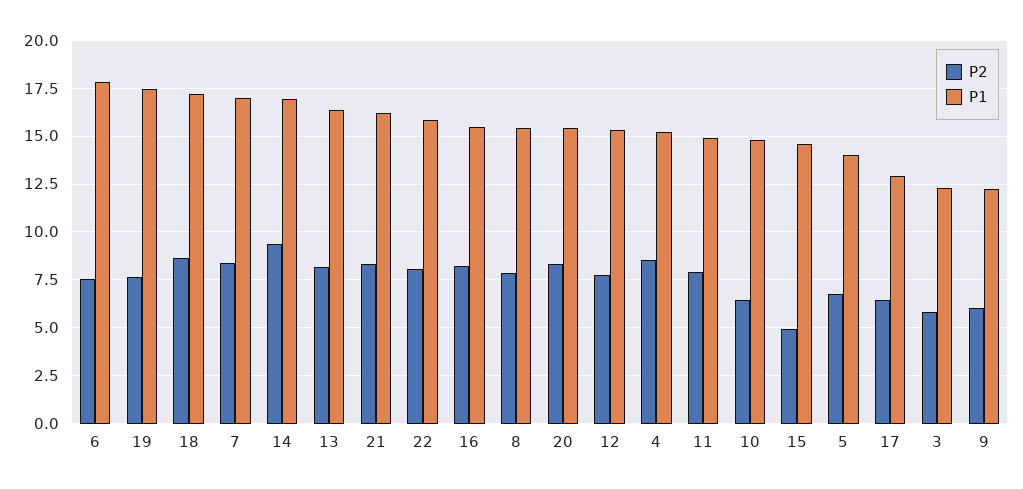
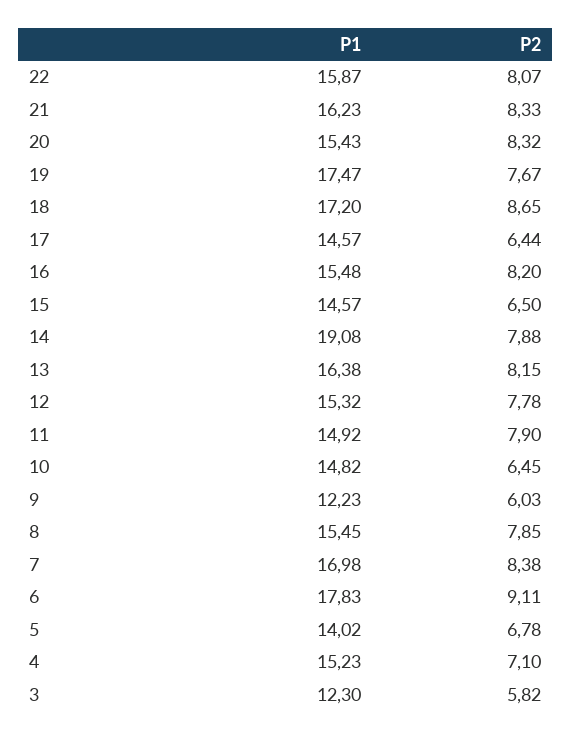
P2, 6: 7.5 -> 9.11
P2, 14: 9.5 -> 7.88
P1, 14: 17 -> 19.08
P2, 4: 8.5 -> 7.1
P2, 15: 5 -> 6.5
P1, 17: 13 -> 14.57

